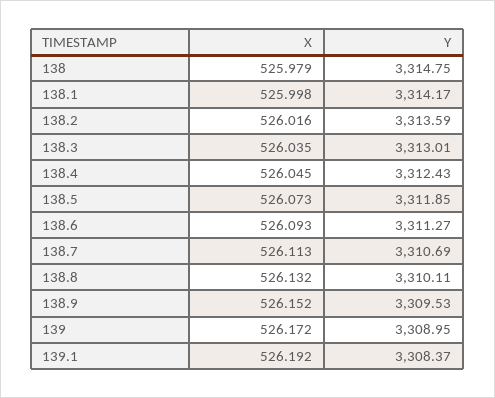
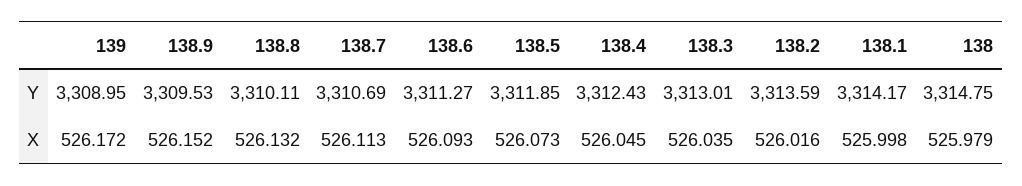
X, 139.1: 526.192 -> none
Y, 139.1: 3308.37 -> none

